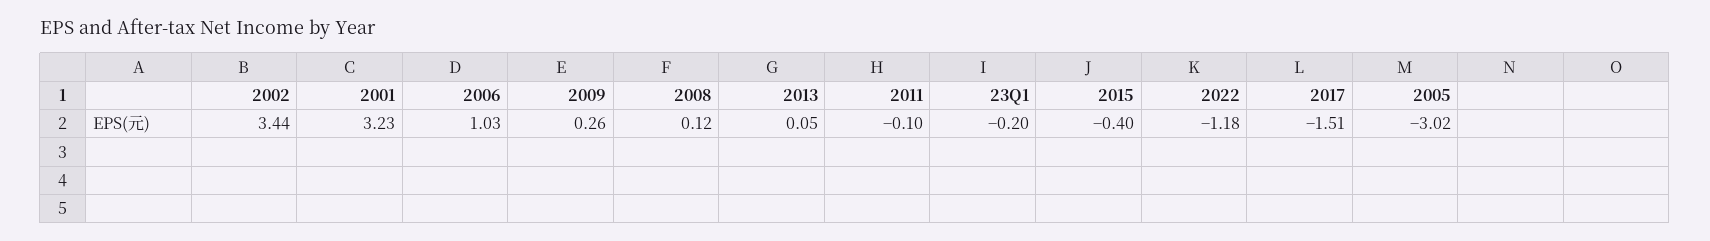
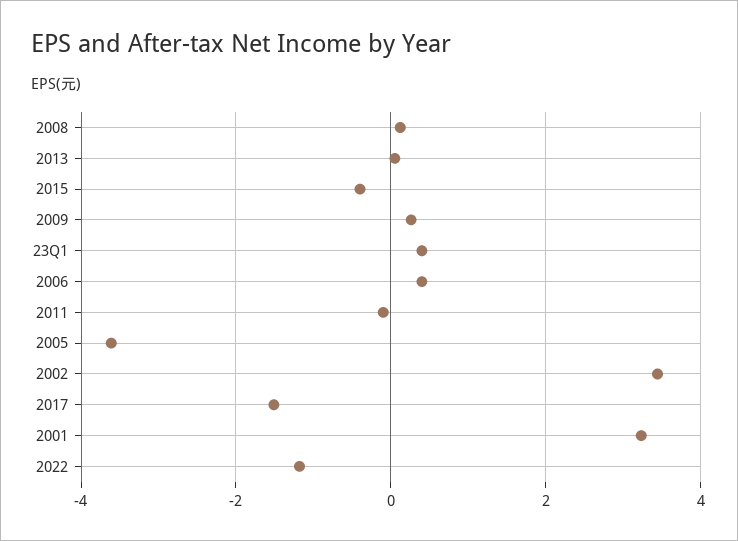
2006: 1.03 -> 0.4
23Q1: -0.2 -> 0.4
2005: -3.02 -> -3.6

